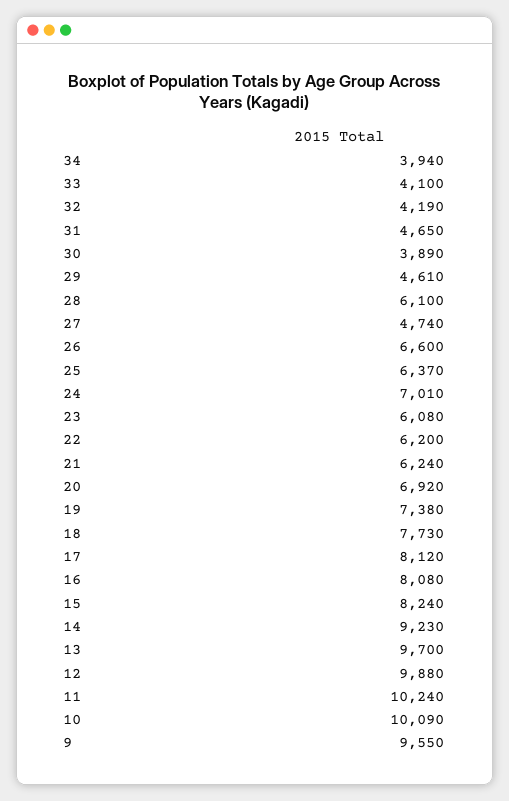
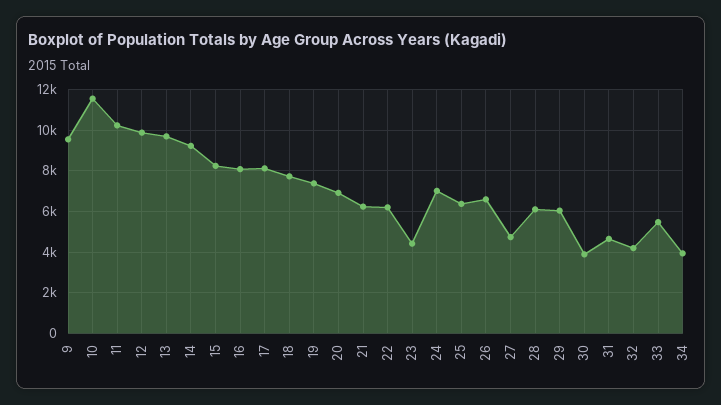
33: 4100 -> 5500
29: 4610 -> 6000
23: 6080 -> 4500
10: 10090 -> 11500

